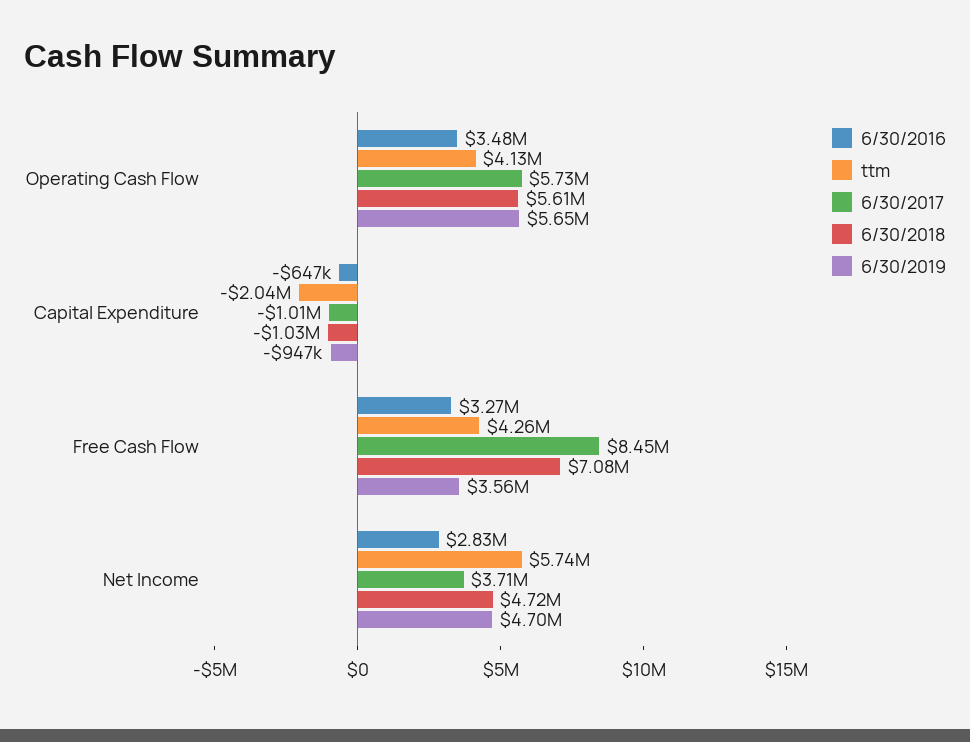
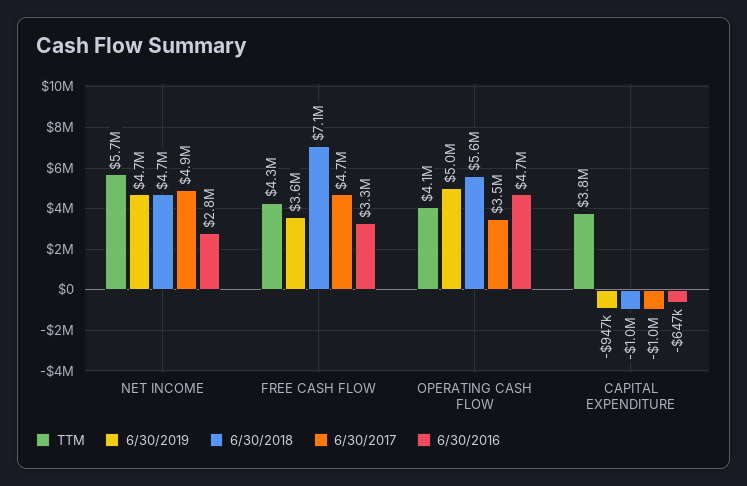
6/30/2016, Operating Cash Flow: 3480000 -> 4700000
6/30/2017, Operating Cash Flow: 5730000 -> 3500000
6/30/2019, Operating Cash Flow: 5650000 -> 5000000
ttm, Capital Expenditure: -2040000 -> 3800000
6/30/2017, Free Cash Flow: 8450000 -> 4700000
6/30/2017, Net Income: 3710000 -> 4900000

